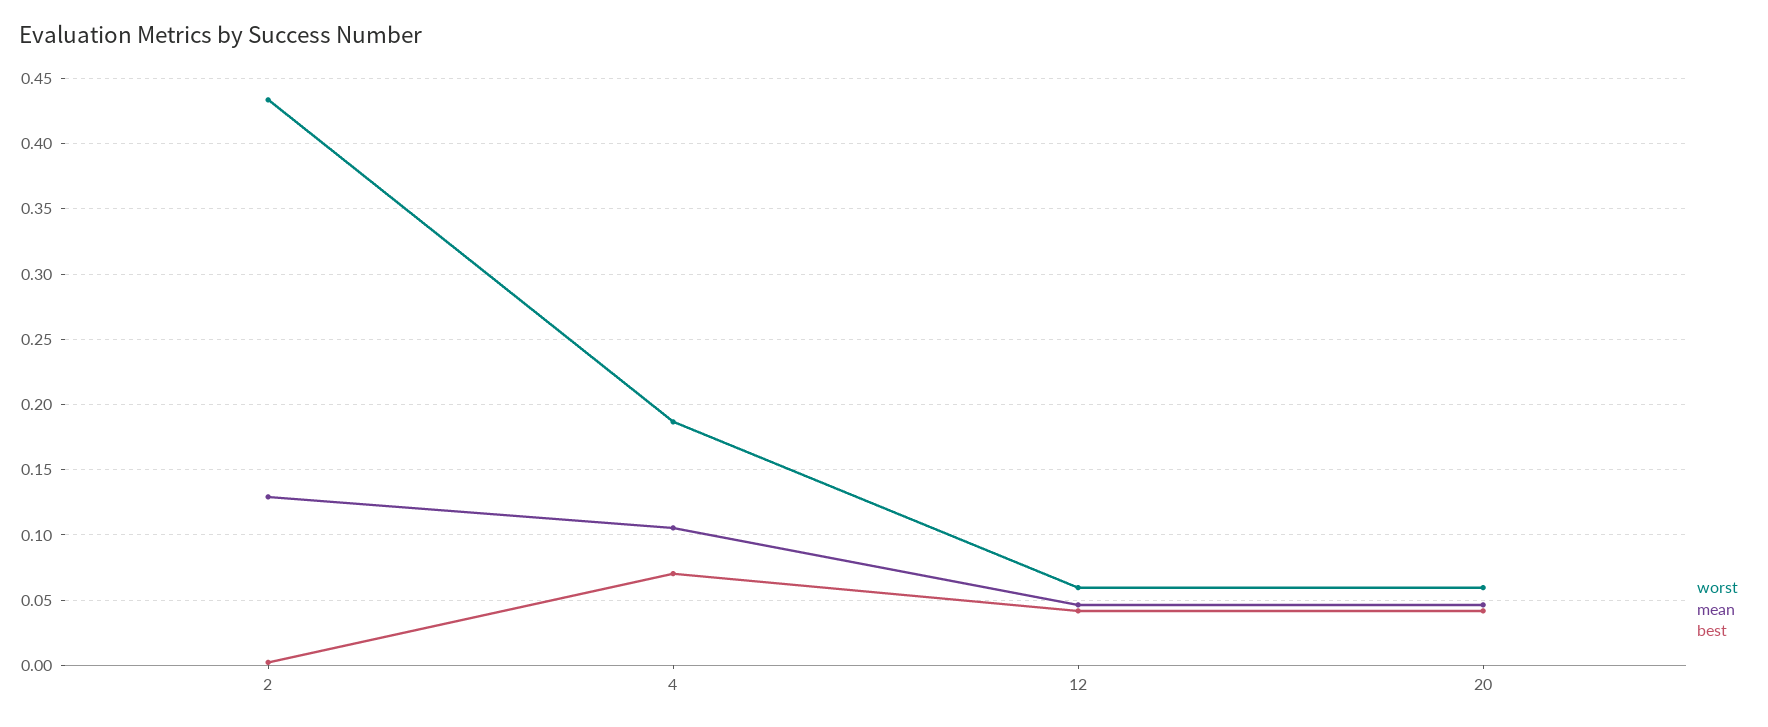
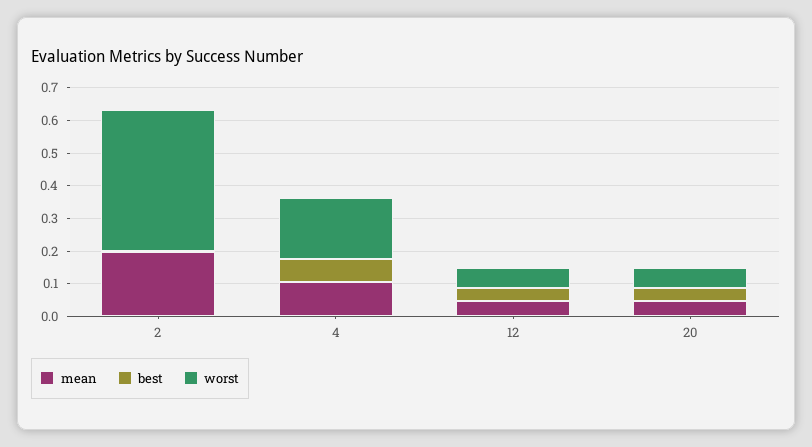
mean, 2: 0.13 -> 0.2

